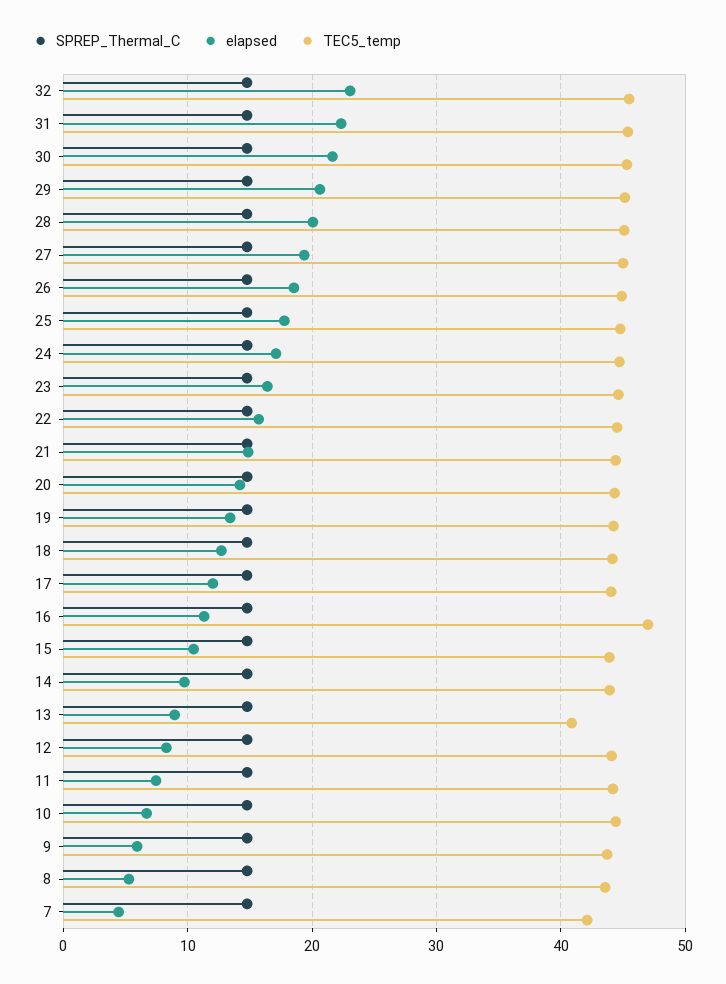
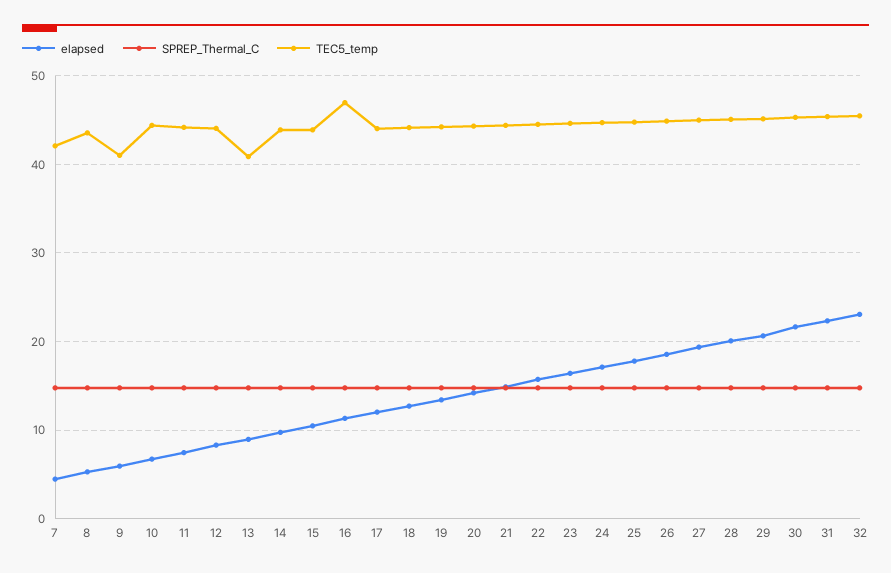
TEC5_temp, 9: 44 -> 41

